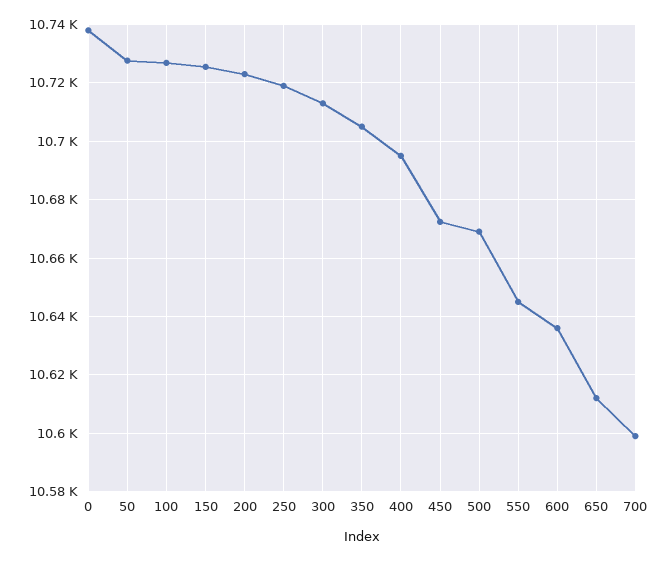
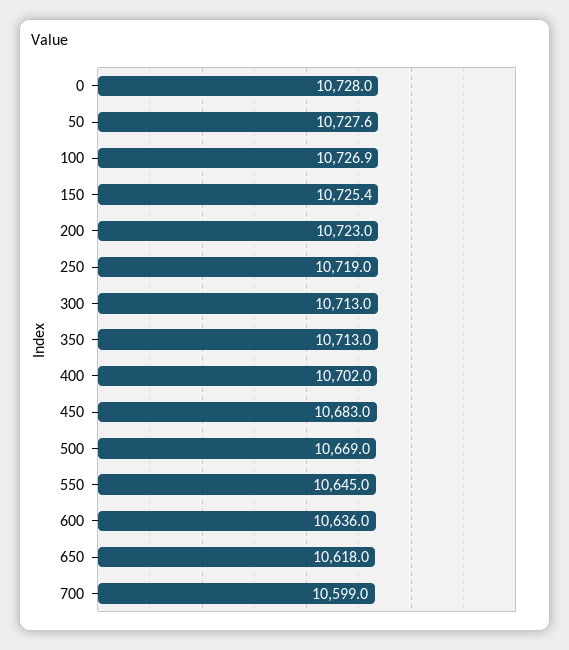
0: 10737.5 -> 10728
350: 10705 -> 10713
400: 10695 -> 10702
450: 10672.5 -> 10683
650: 10612.5 -> 10618

